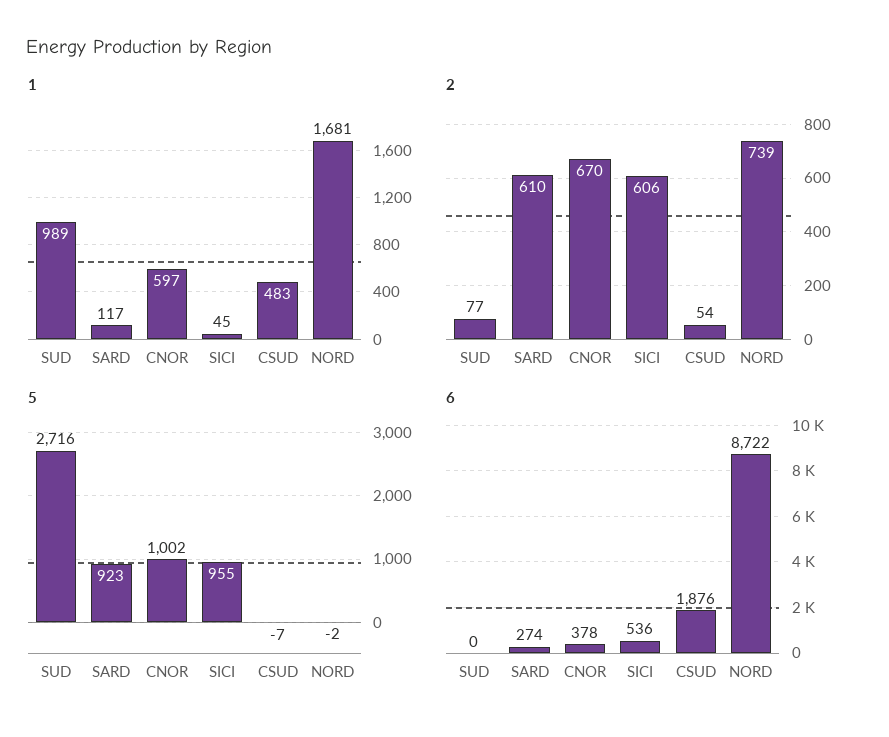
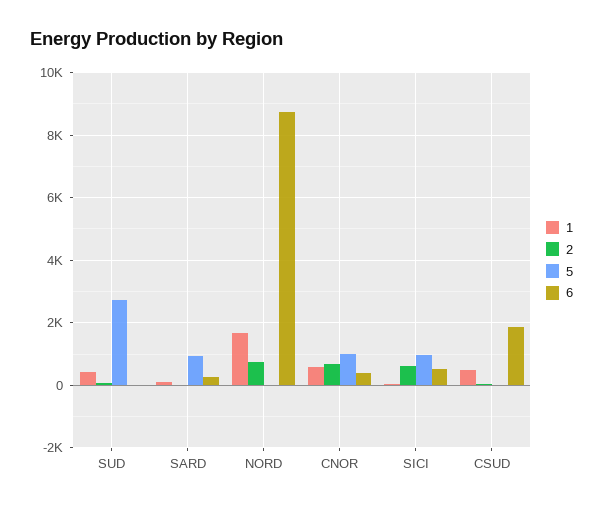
1, SUD: 989 -> 400
2, SARD: 610 -> 0

